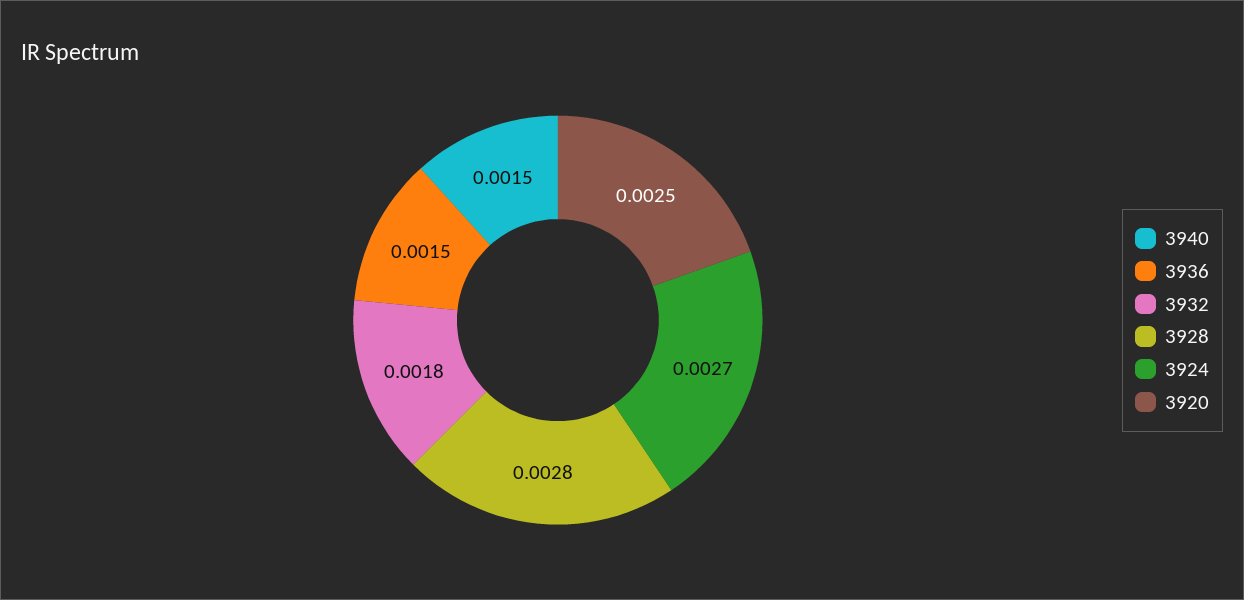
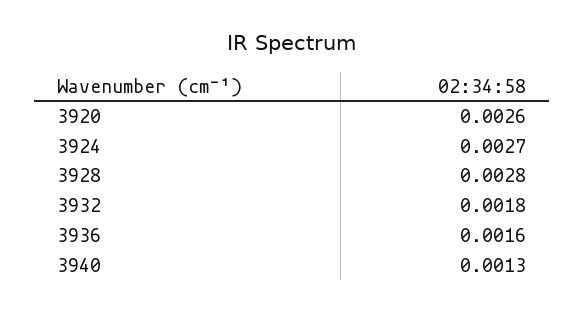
3940: 0.0015 -> 0.0013
3936: 0.0015 -> 0.0016
3920: 0.0025 -> 0.0026

